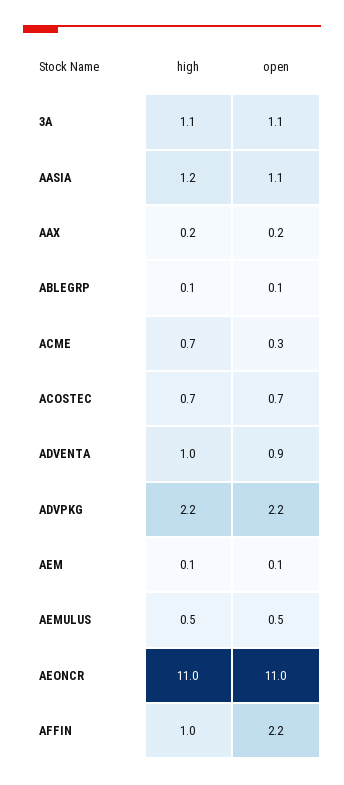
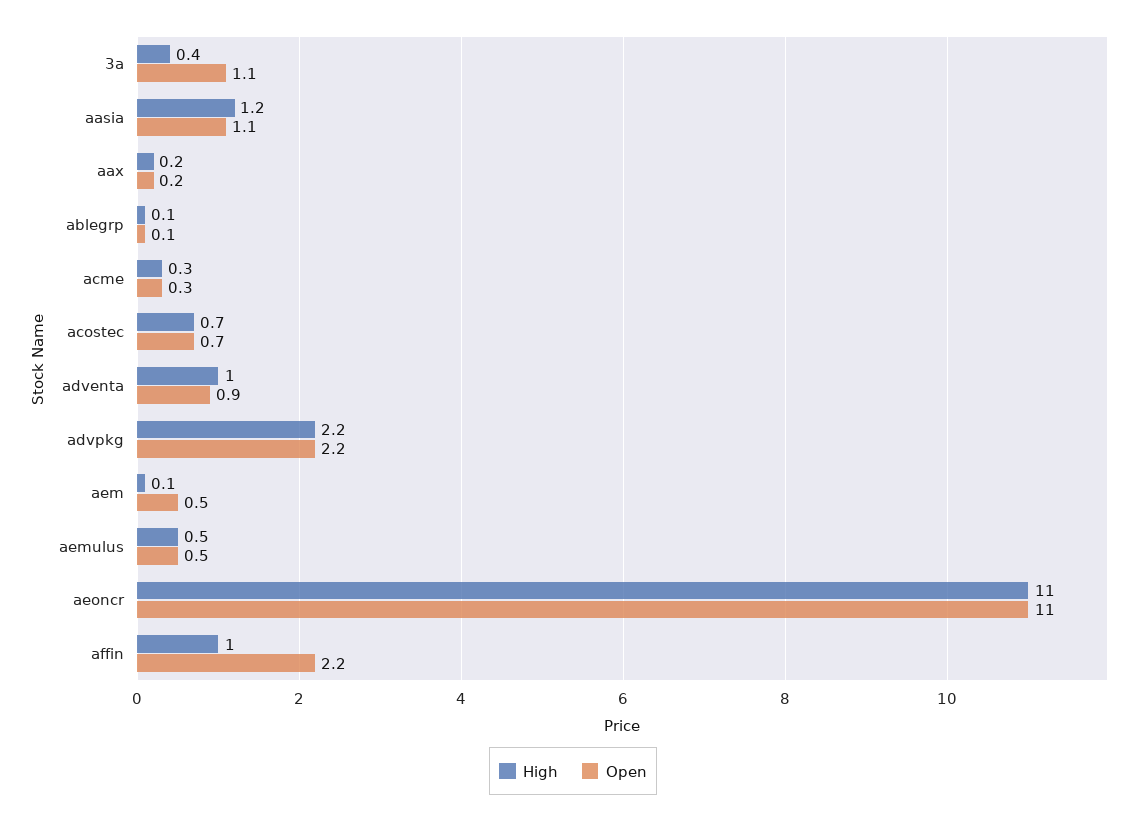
high, 3A: 1.1 -> 0.4
high, ACME: 0.7 -> 0.3
open, AEM: 0.1 -> 0.5

